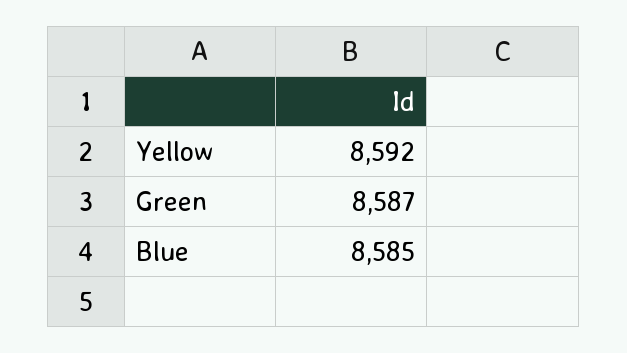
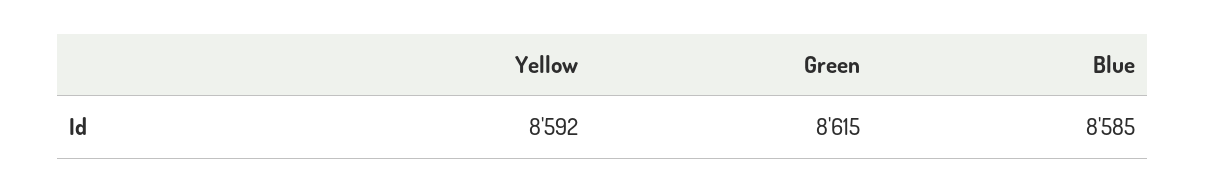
Green: 8587 -> 8615

